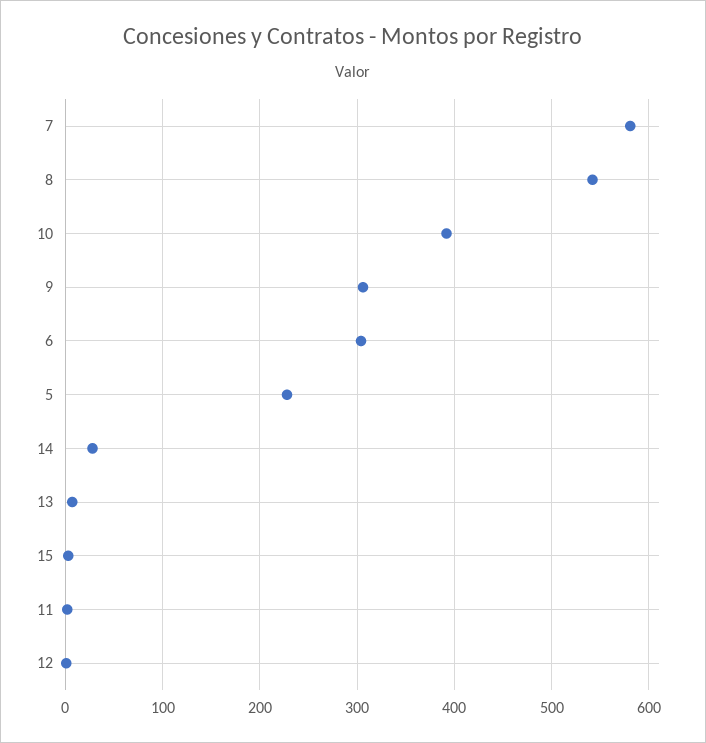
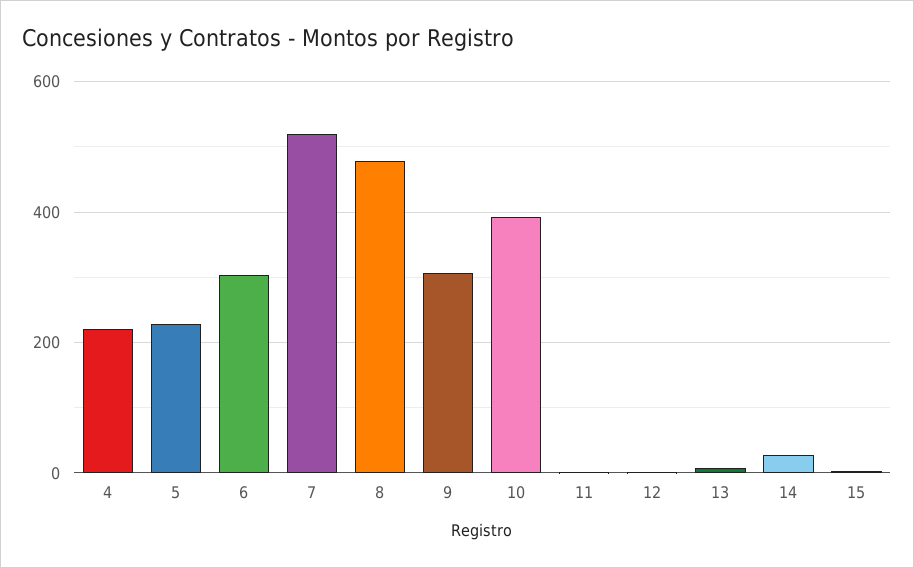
7: 580 -> 520
8: 540 -> 480
4: none -> 220

